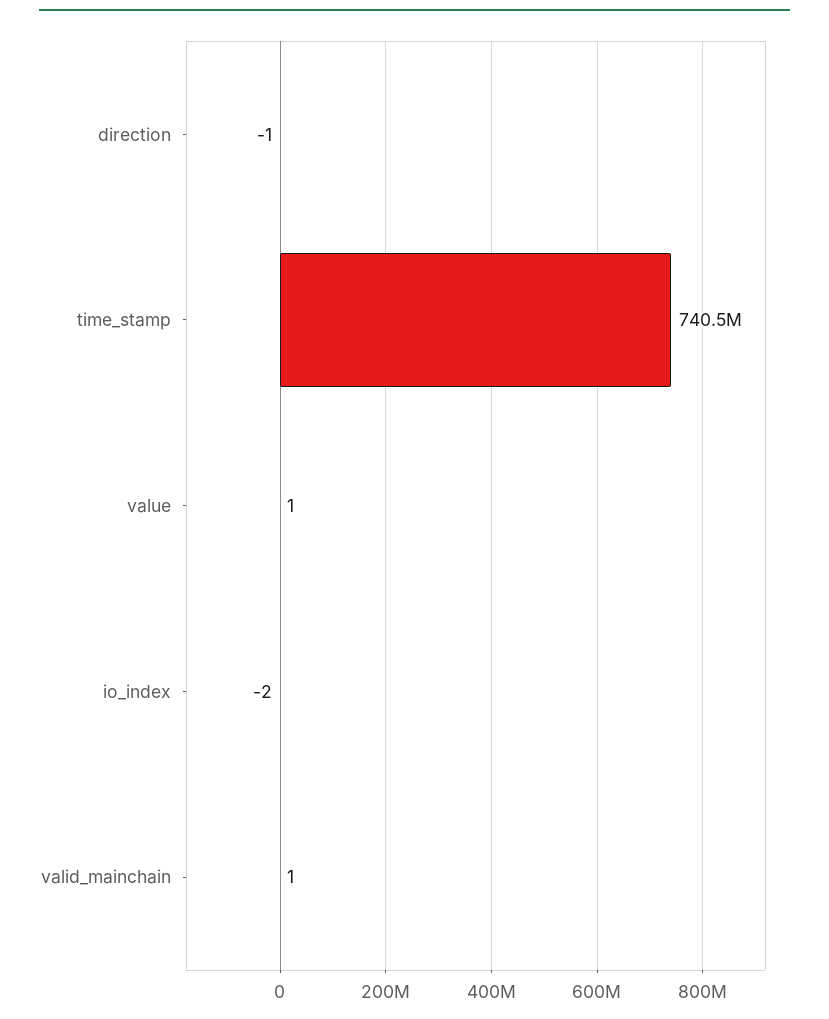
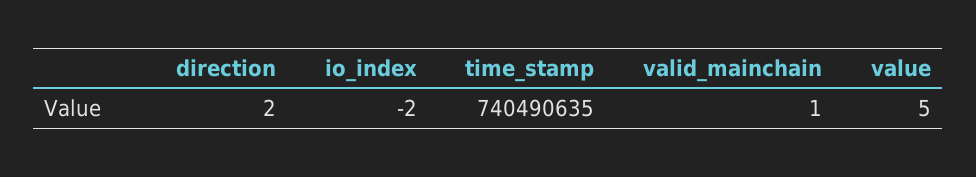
direction: -1 -> 2
value: 1 -> 5

